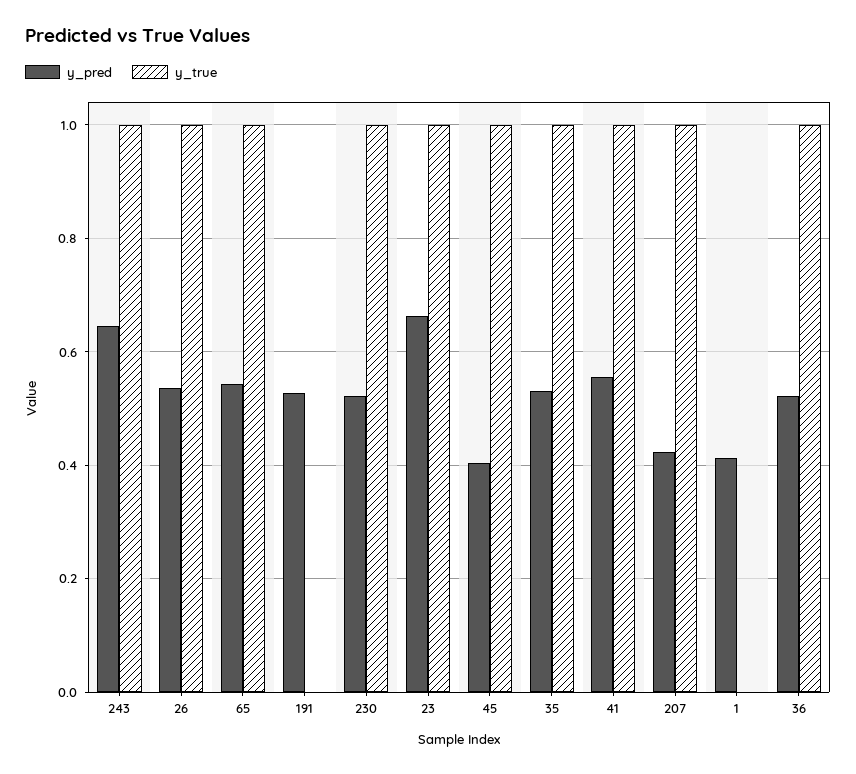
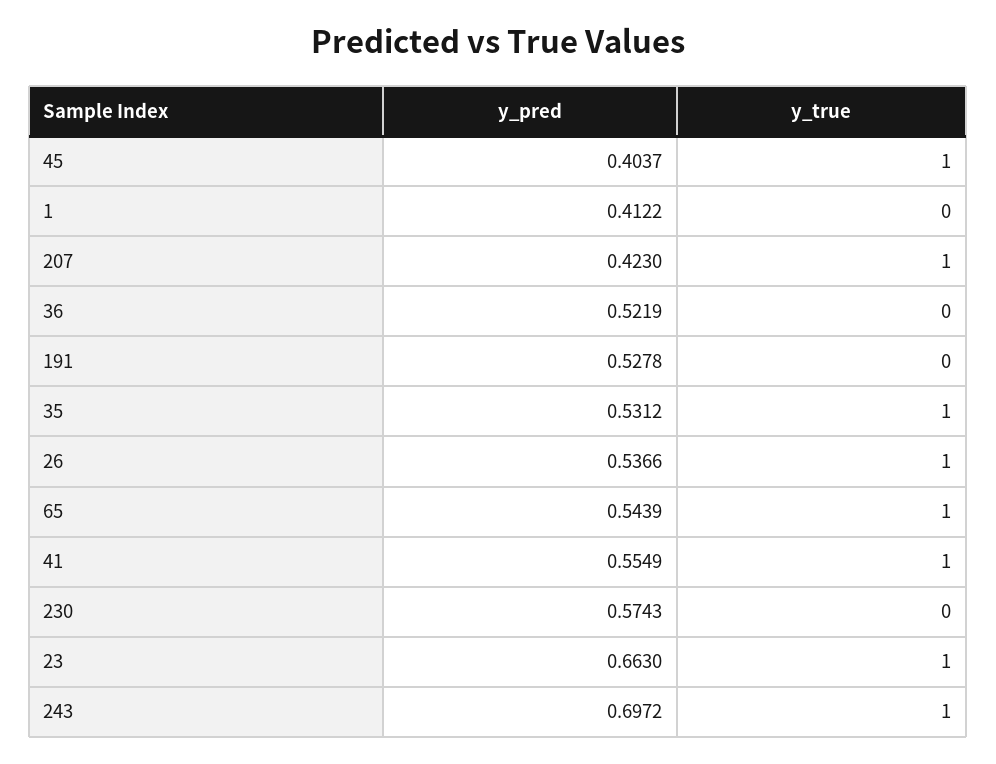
y_pred, 243: 0.64 -> 0.6972
y_pred, 230: 0.52 -> 0.5743
y_true, 230: 1 -> 0
y_true, 36: 1 -> 0

